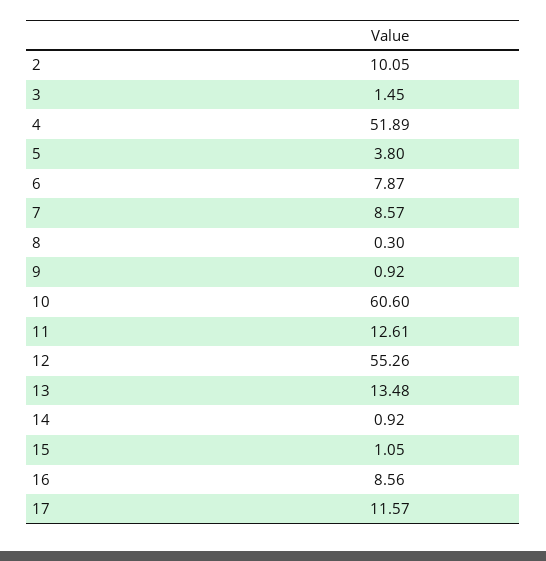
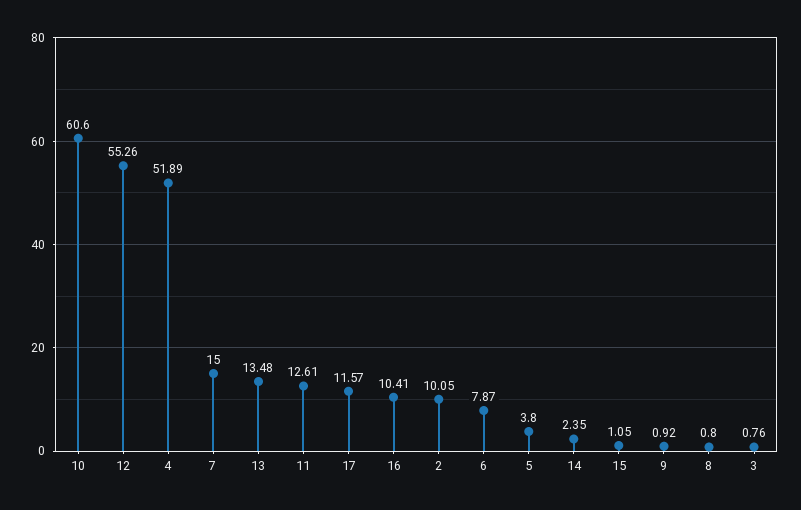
3: 1.45 -> 0.76
7: 8.57 -> 15
8: 0.3 -> 0.8
14: 0.92 -> 2.35
16: 8.56 -> 10.41

